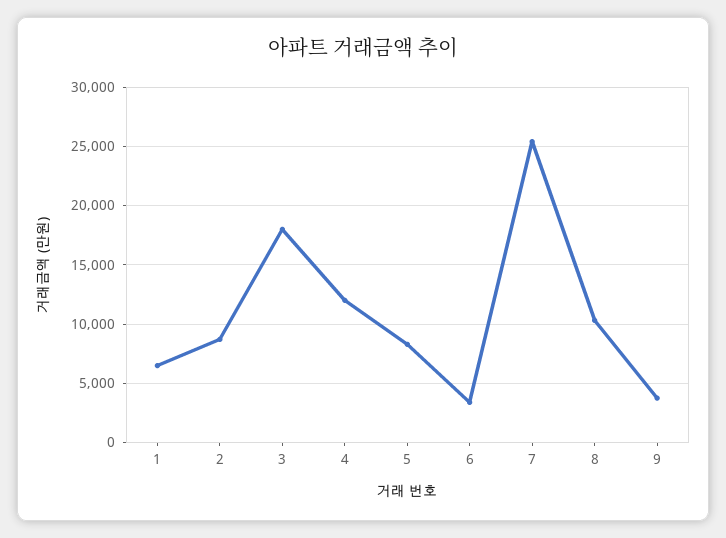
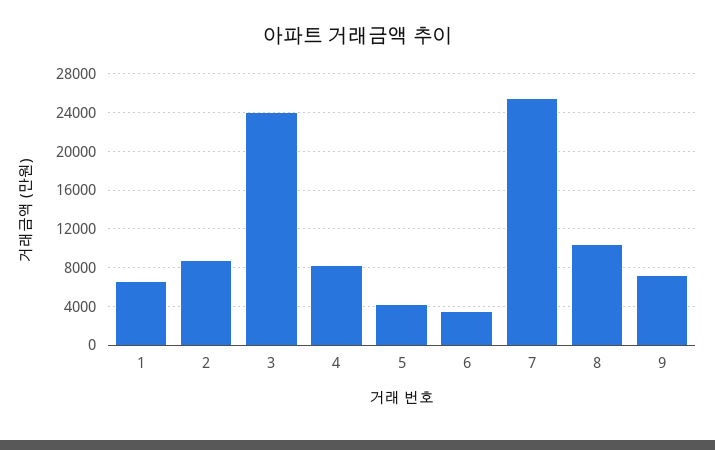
3: 18000 -> 24000
4: 12000 -> 8000
5: 8000 -> 4000
9: 4000 -> 7000

